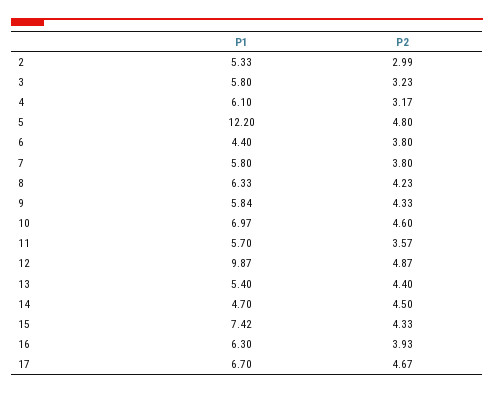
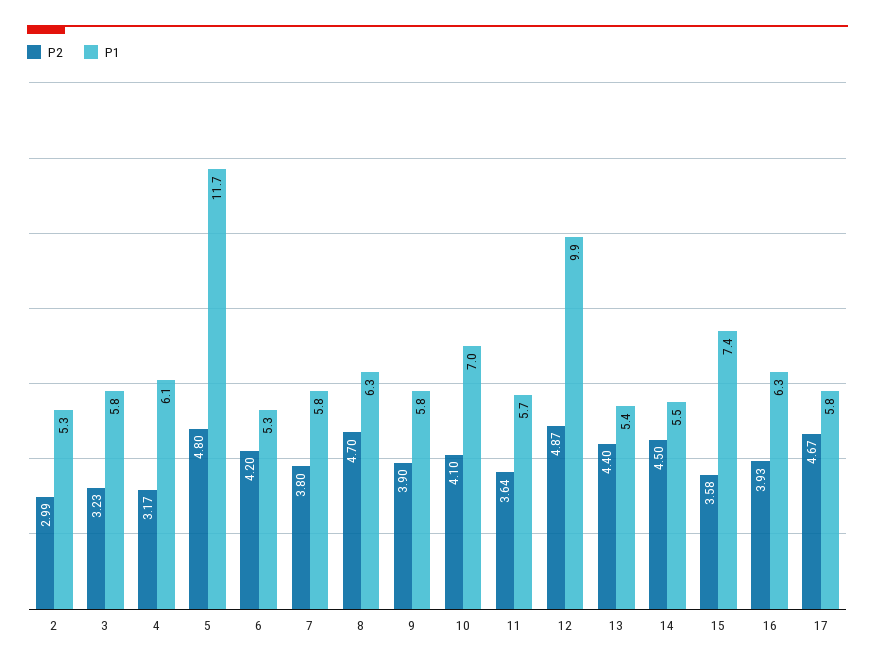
P1, 5: 12.2 -> 11.7
P1, 6: 4.4 -> 5.3
P2, 6: 3.8 -> 4.2
P2, 8: 4.23 -> 4.7
P2, 9: 4.33 -> 3.9
P2, 10: 4.6 -> 4.1
P2, 11: 3.57 -> 3.64
P1, 14: 4.7 -> 5.5
P2, 15: 4.33 -> 3.58
P1, 17: 6.7 -> 5.8

